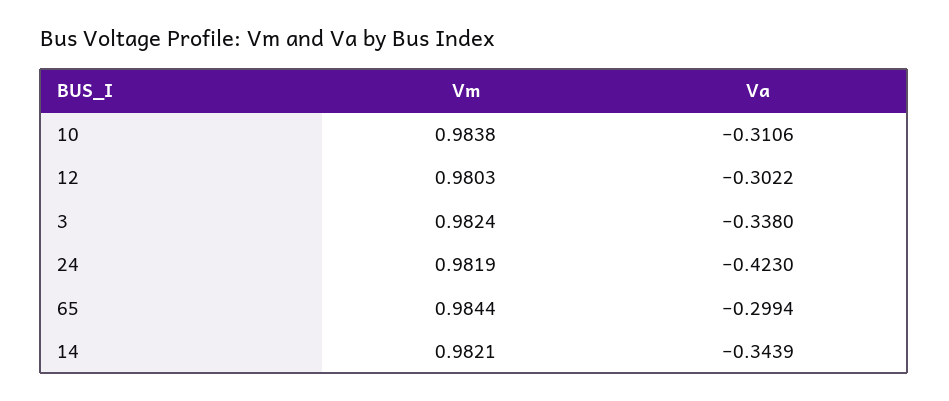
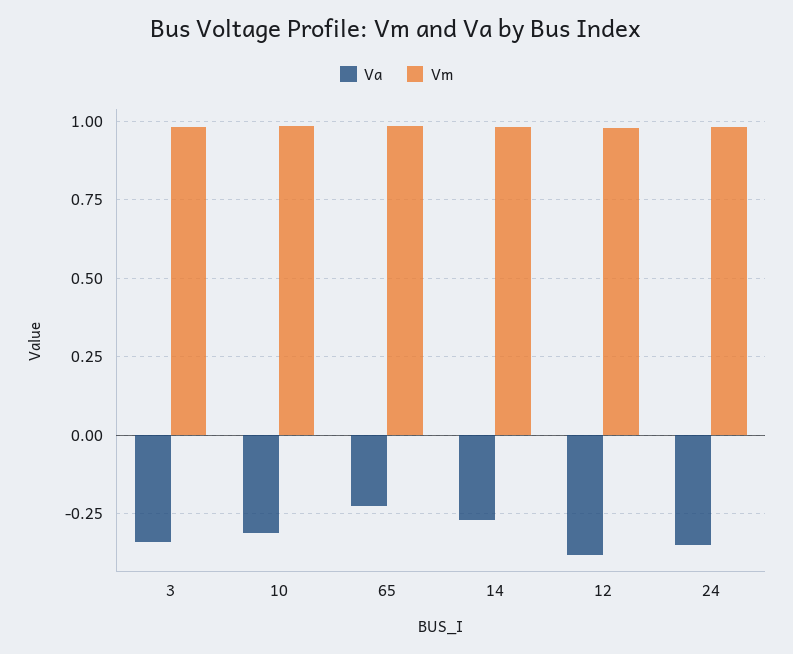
Va, 12: -0.3022 -> -0.375
Va, 24: -0.423 -> -0.35
Va, 65: -0.2994 -> -0.225
Va, 14: -0.3439 -> -0.275

